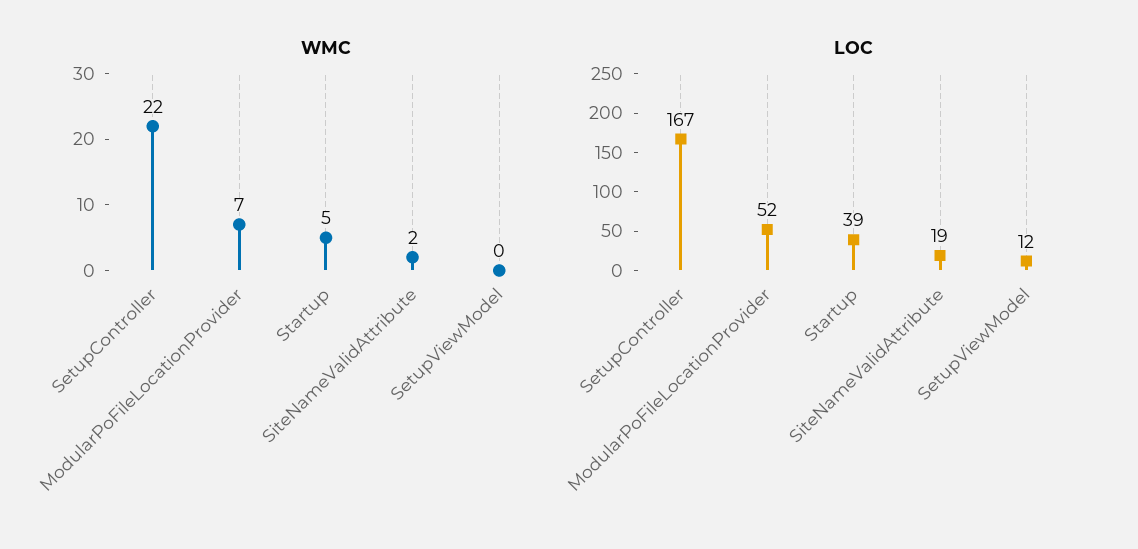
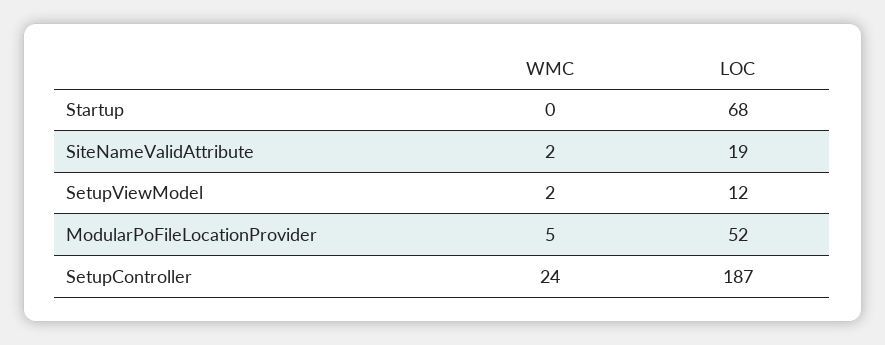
WMC, SetupController: 22 -> 24
WMC, ModularPoFileLocationProvider: 7 -> 5
WMC, Startup: 5 -> 0
WMC, SetupViewModel: 0 -> 2
LOC, SetupController: 167 -> 187
LOC, Startup: 39 -> 68

